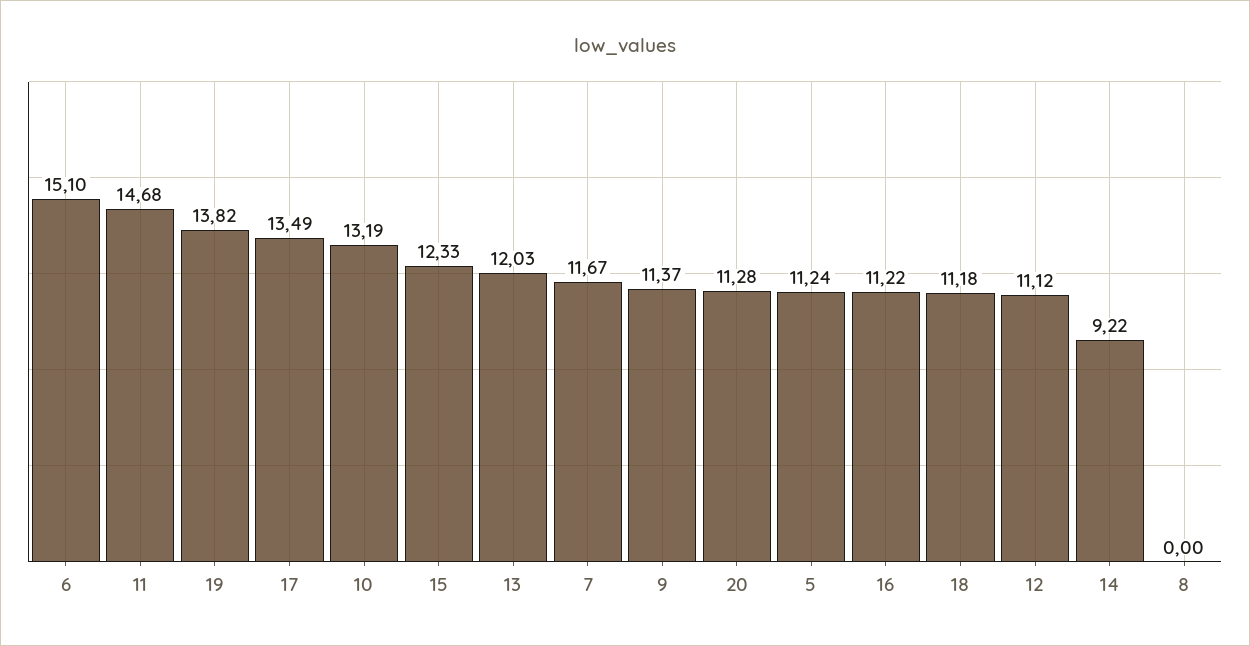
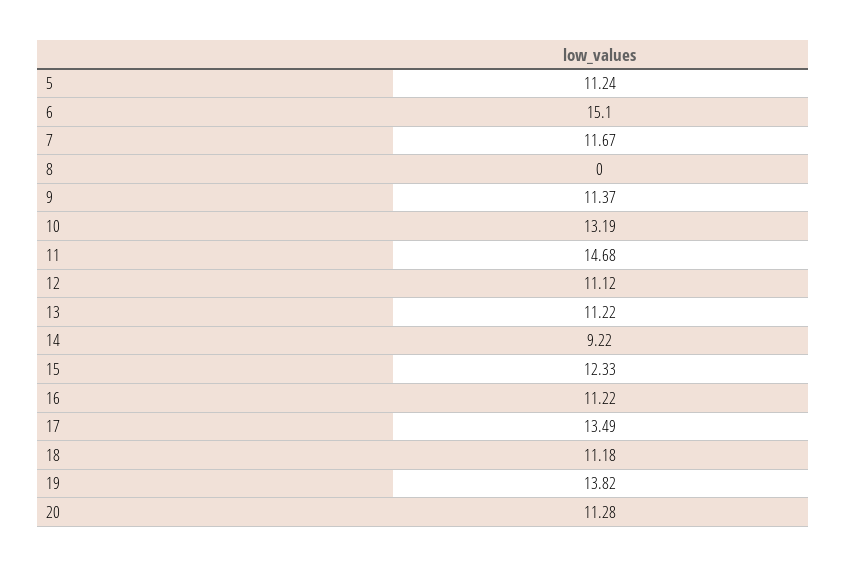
13: 12.03 -> 11.22

